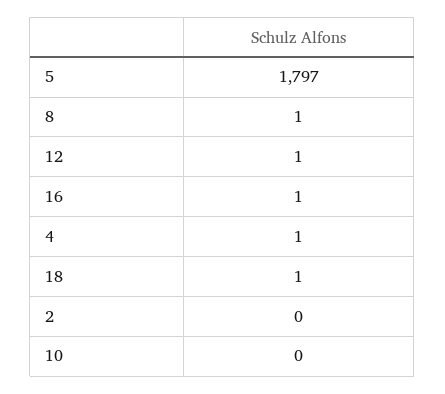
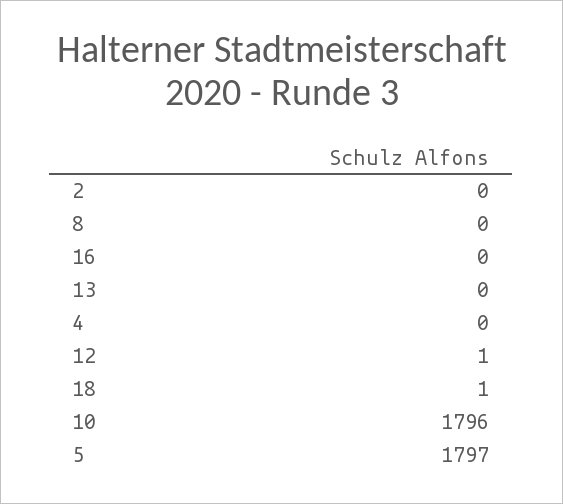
8: 1 -> 0
16: 1 -> 0
4: 1 -> 0
10: 0 -> 1796
13: none -> 0

